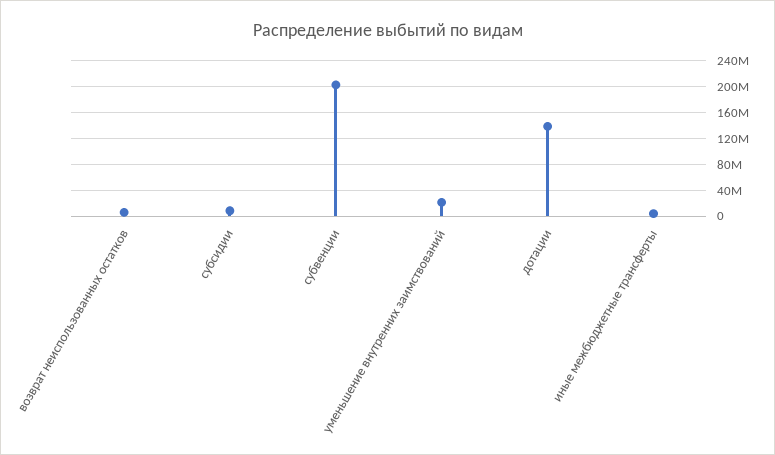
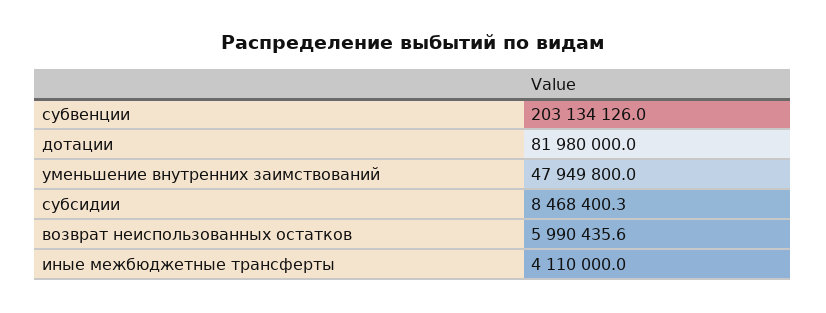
уменьшение внутренних заимствований: 20000000 -> 47949800
дотации: 140000000 -> 81980000

